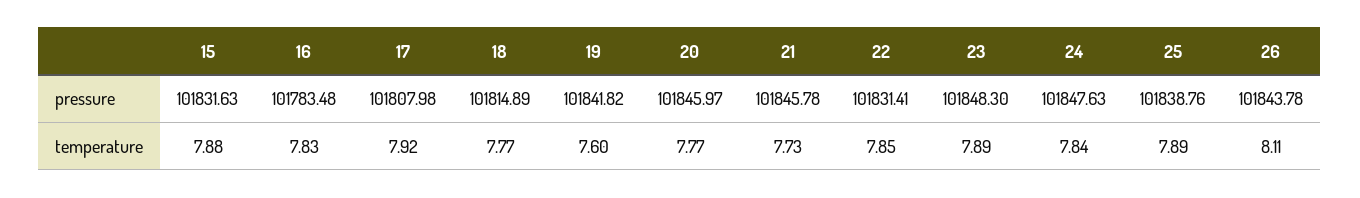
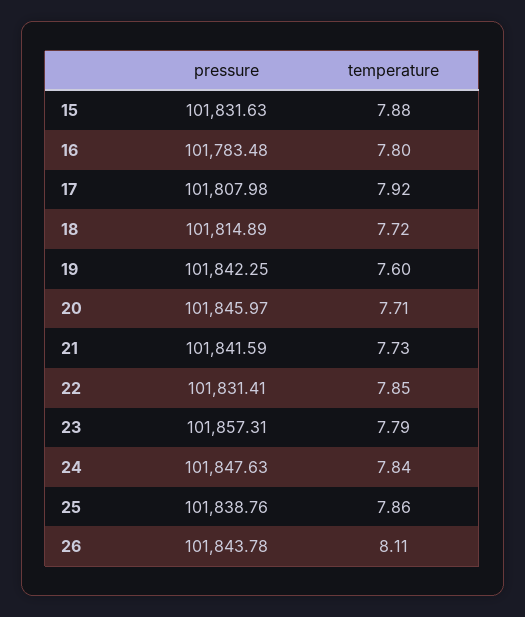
19, pressure: 101841.82 -> 101842.25
21, pressure: 101845.78 -> 101841.59
23, pressure: 101848.3 -> 101857.31
16, temperature: 7.83 -> 7.8
18, temperature: 7.77 -> 7.72
20, temperature: 7.77 -> 7.71
23, temperature: 7.89 -> 7.79
25, temperature: 7.89 -> 7.86

